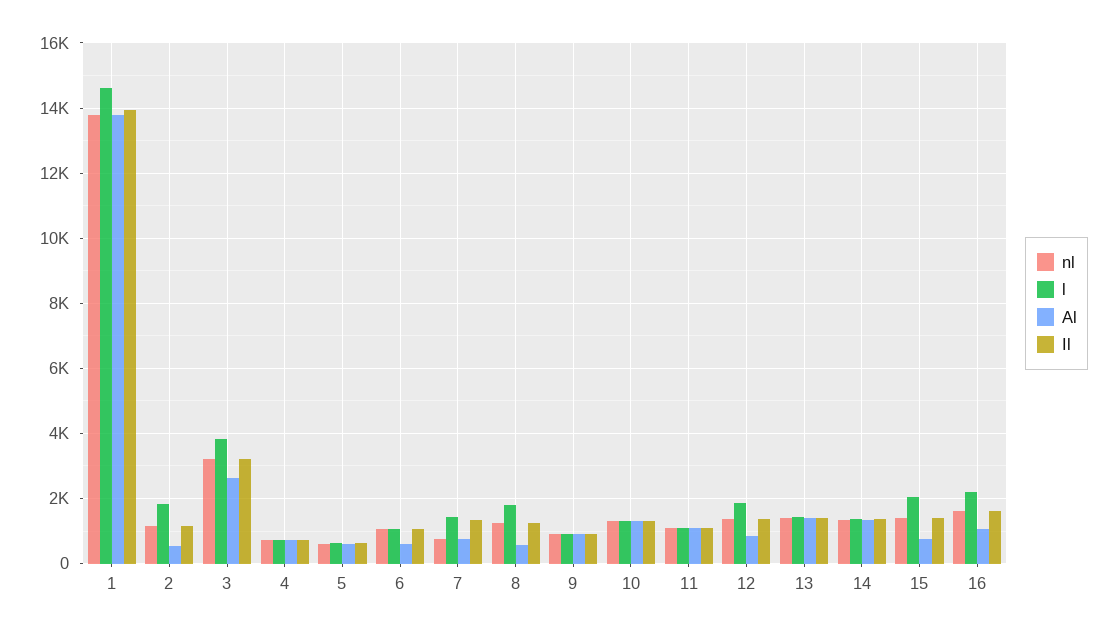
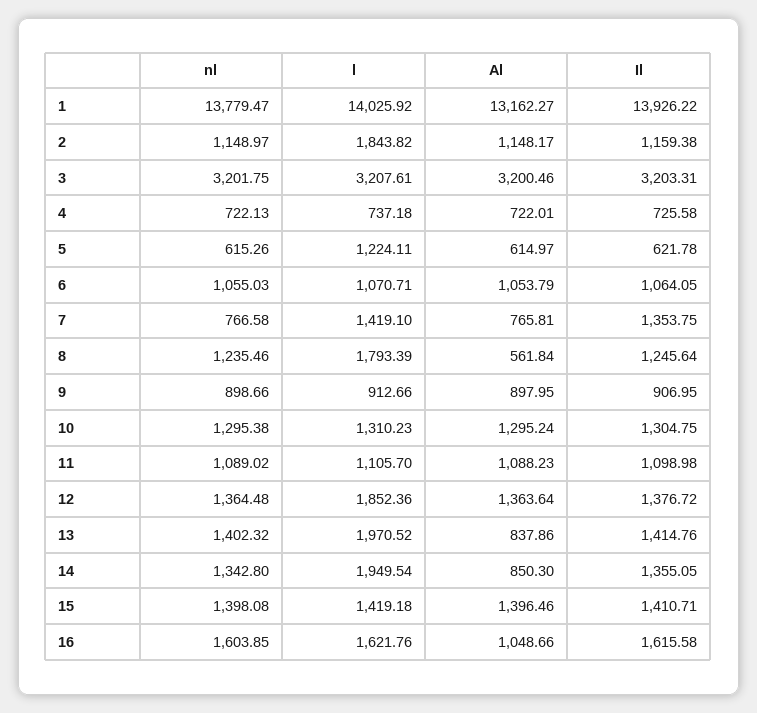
l, 1: 14600 -> 14025.92
Al, 1: 13800 -> 13162.27
Al, 2: 600 -> 1148.17
l, 3: 3800 -> 3207.61
Al, 3: 2600 -> 3200.46
l, 5: 600 -> 1224.11
Al, 6: 600 -> 1053.79
Al, 12: 800 -> 1363.64
l, 13: 1400 -> 1970.52
Al, 13: 1400 -> 837.86
l, 14: 1400 -> 1949.54
Al, 14: 1400 -> 850.3
l, 15: 2000 -> 1419.18
Al, 15: 800 -> 1396.46
l, 16: 2200 -> 1621.76

